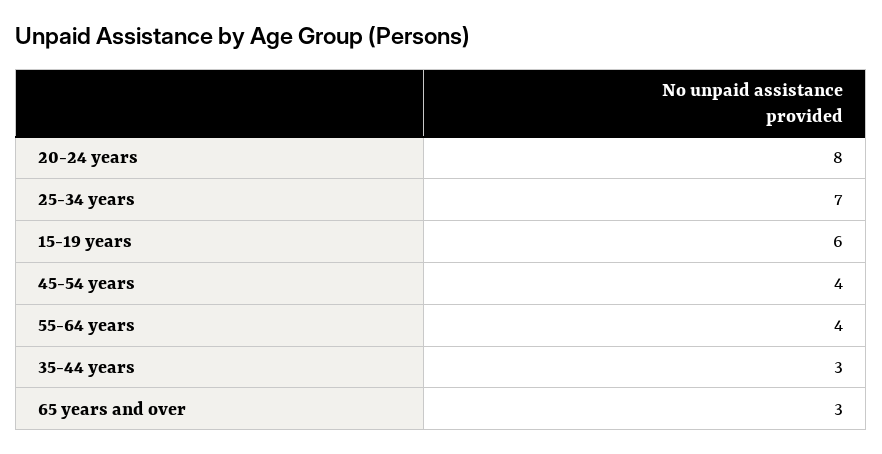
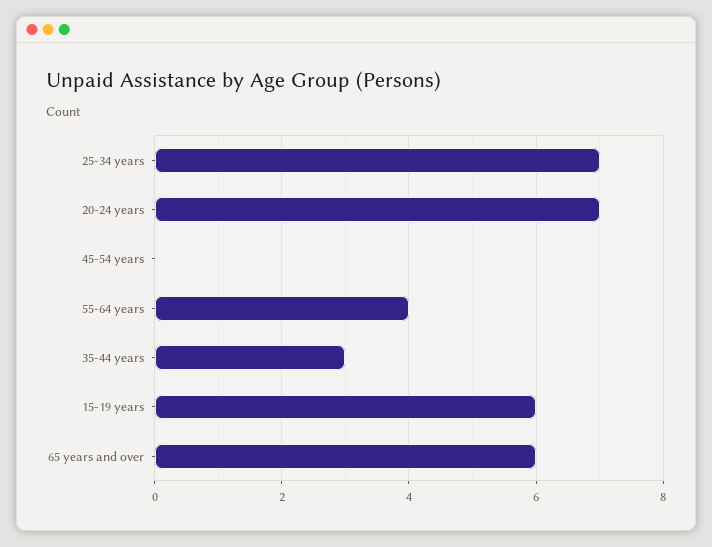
20-24 years: 8 -> 7
45-54 years: 4 -> 0
65 years and over: 3 -> 6

